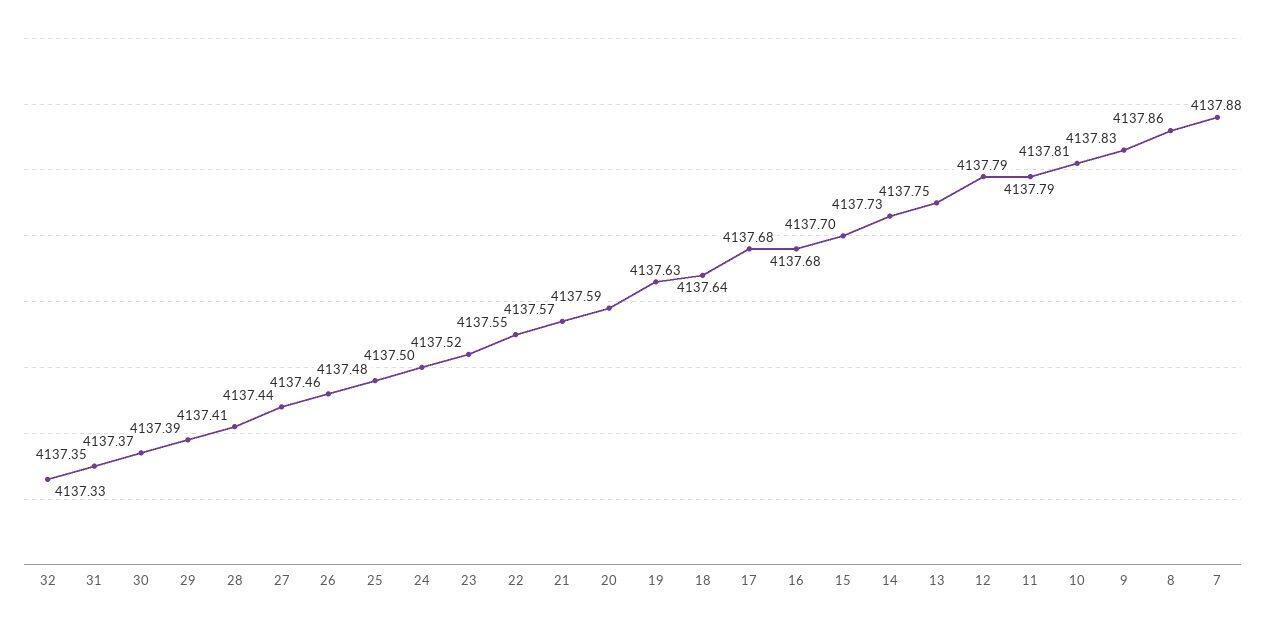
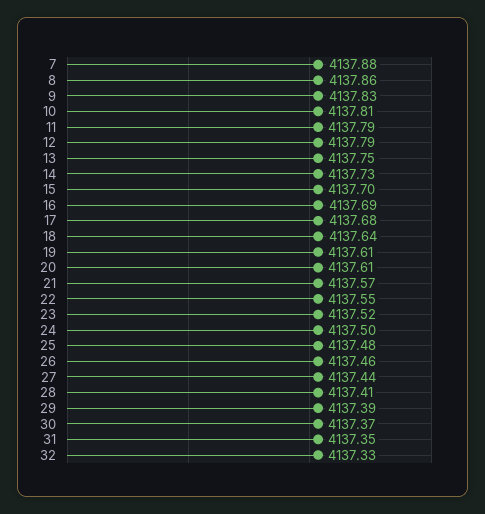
20: 4137.59 -> 4137.61
19: 4137.63 -> 4137.61
16: 4137.68 -> 4137.69

